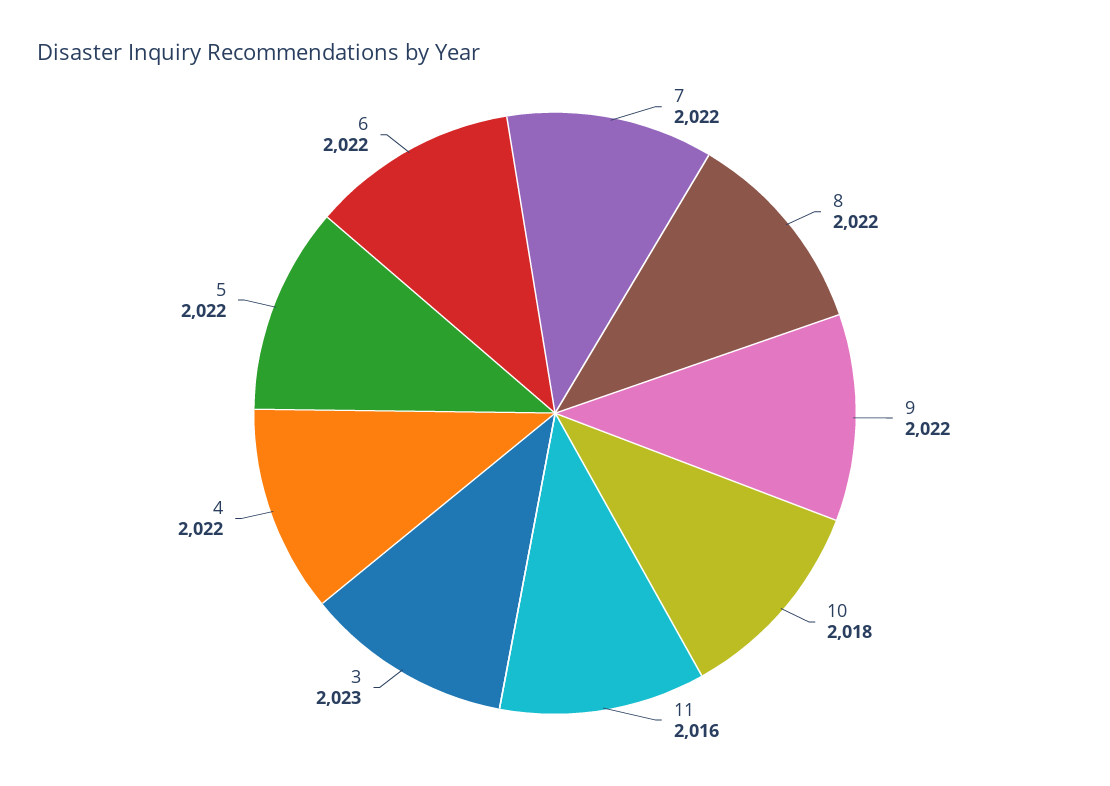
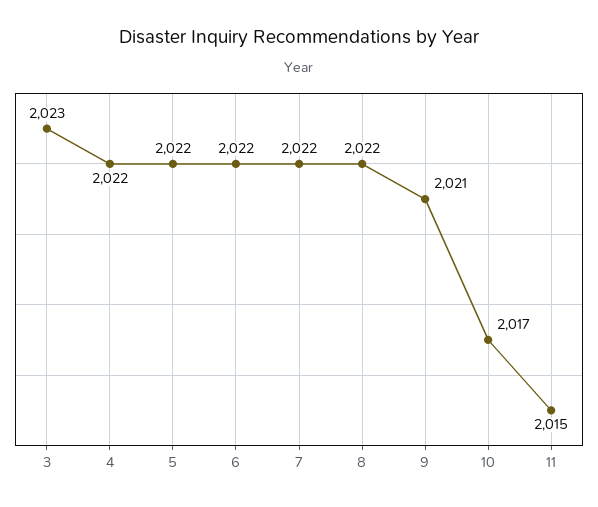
9: 2022 -> 2021
10: 2018 -> 2017
11: 2016 -> 2015

